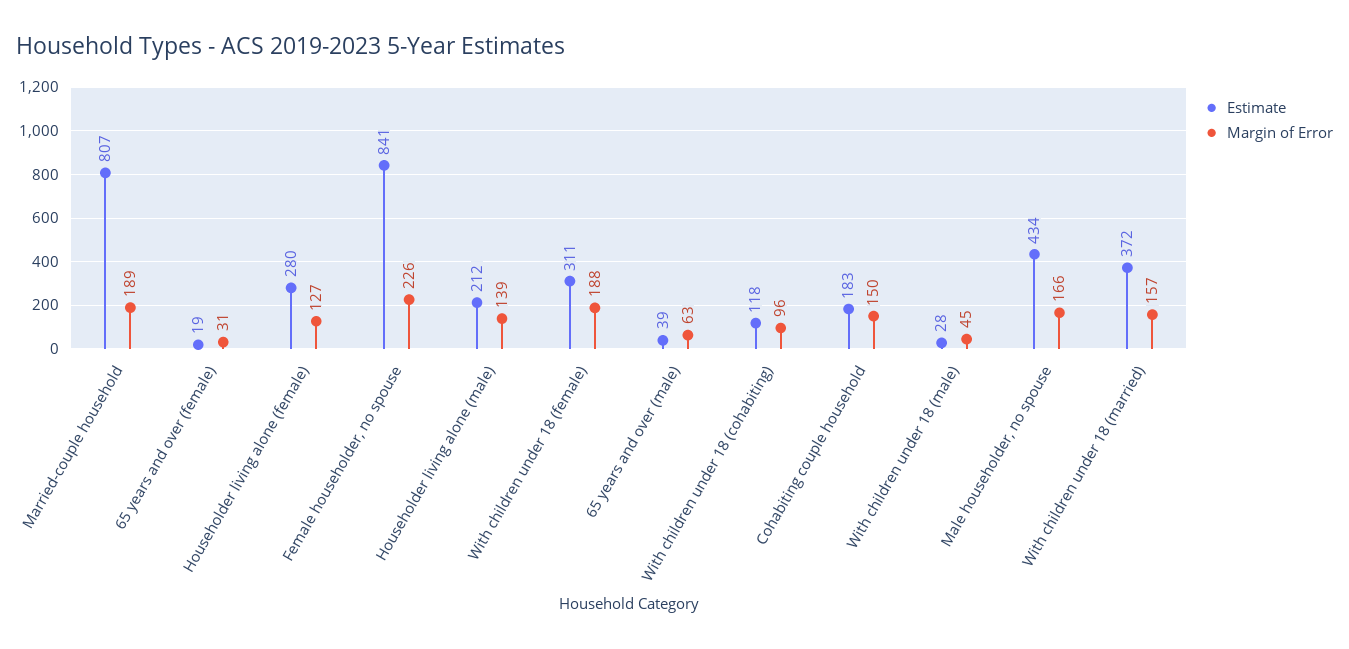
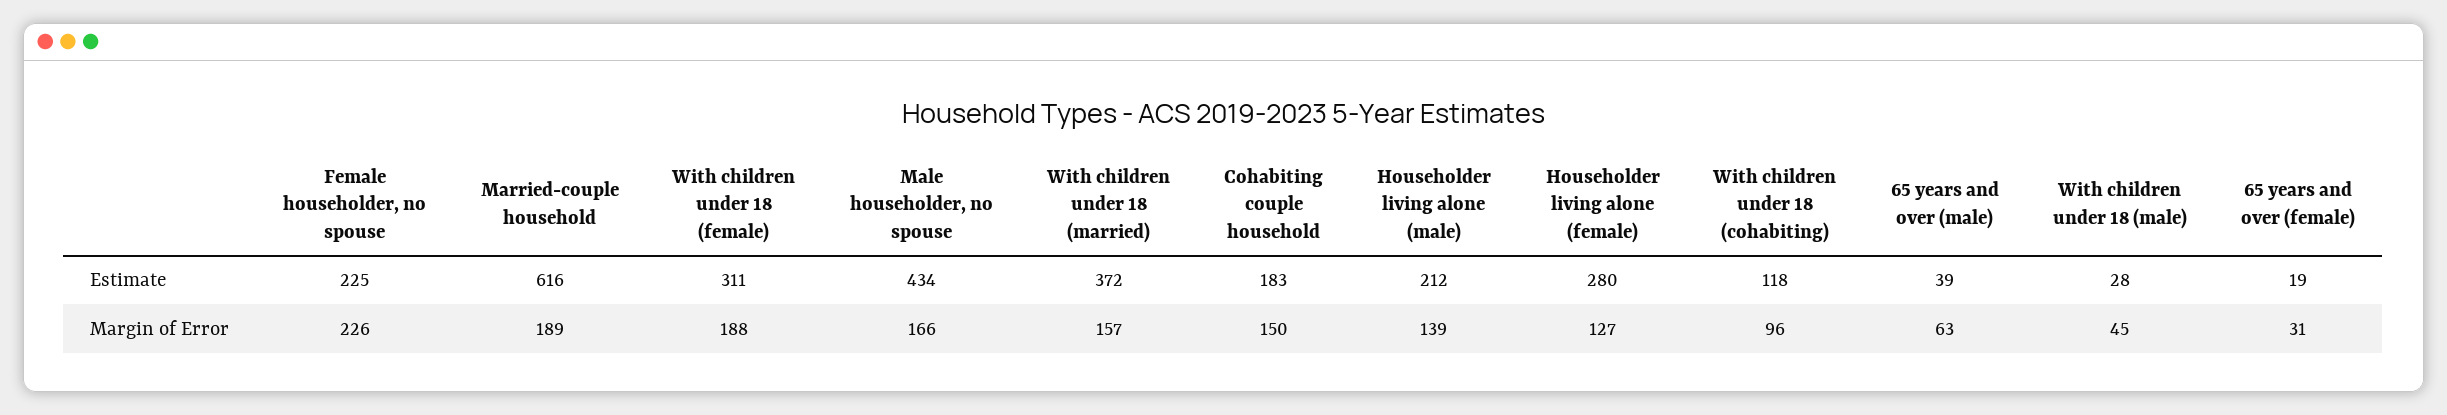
Estimate, Married-couple household: 807 -> 616
Estimate, Female householder, no spouse: 841 -> 225

